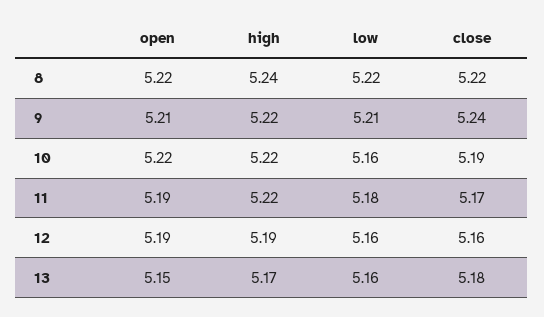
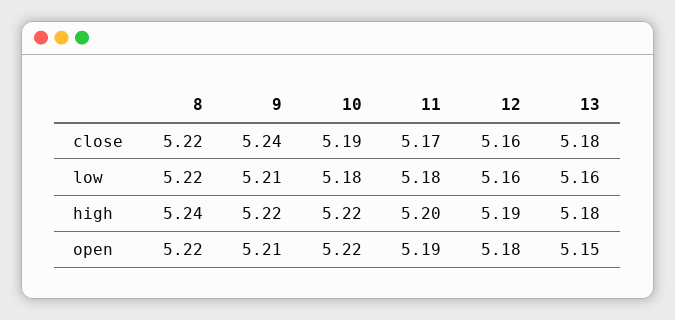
low, 10: 5.16 -> 5.18
high, 11: 5.22 -> 5.2
open, 12: 5.19 -> 5.18
high, 13: 5.17 -> 5.18

